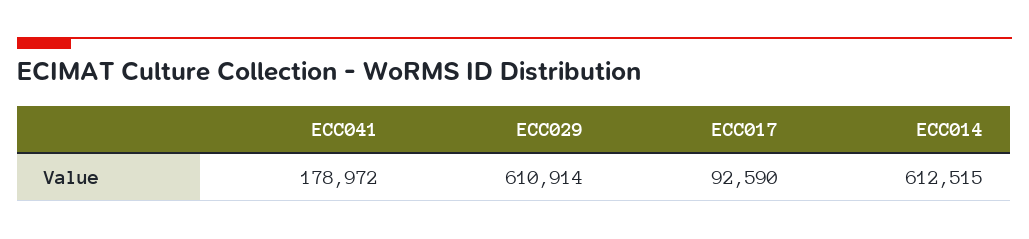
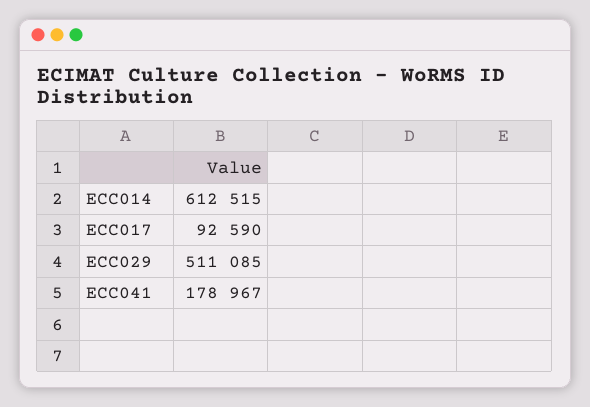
ECC041: 178972 -> 178967
ECC029: 610914 -> 511085

